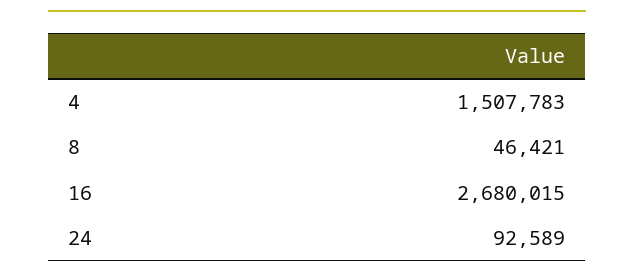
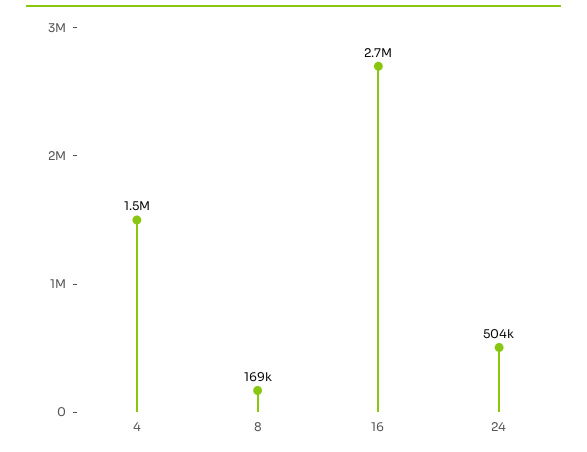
8: 46421 -> 169000
24: 92589 -> 504000

